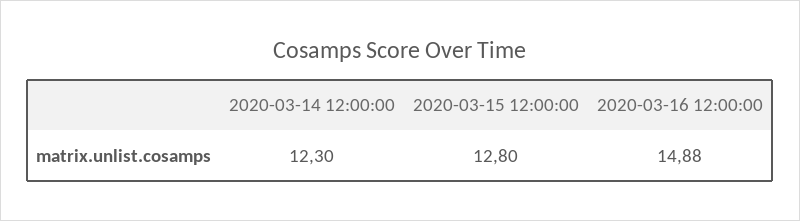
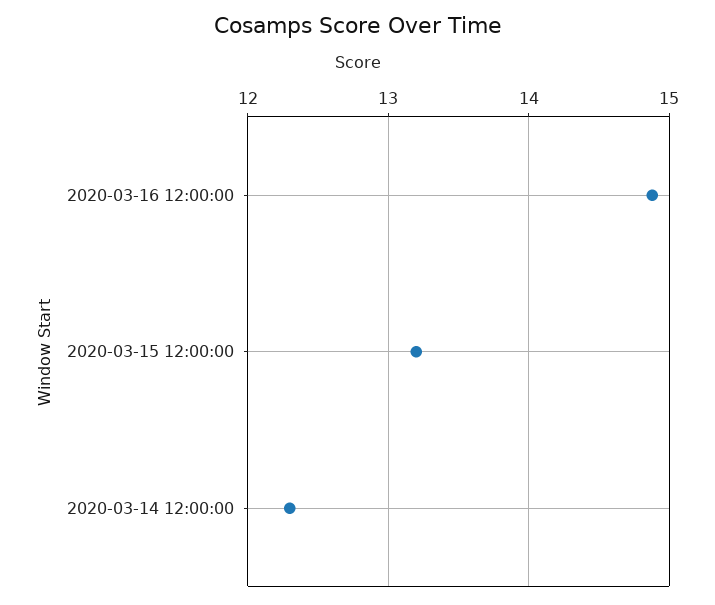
2020-03-15 12:00:00: 12.8 -> 13.2

